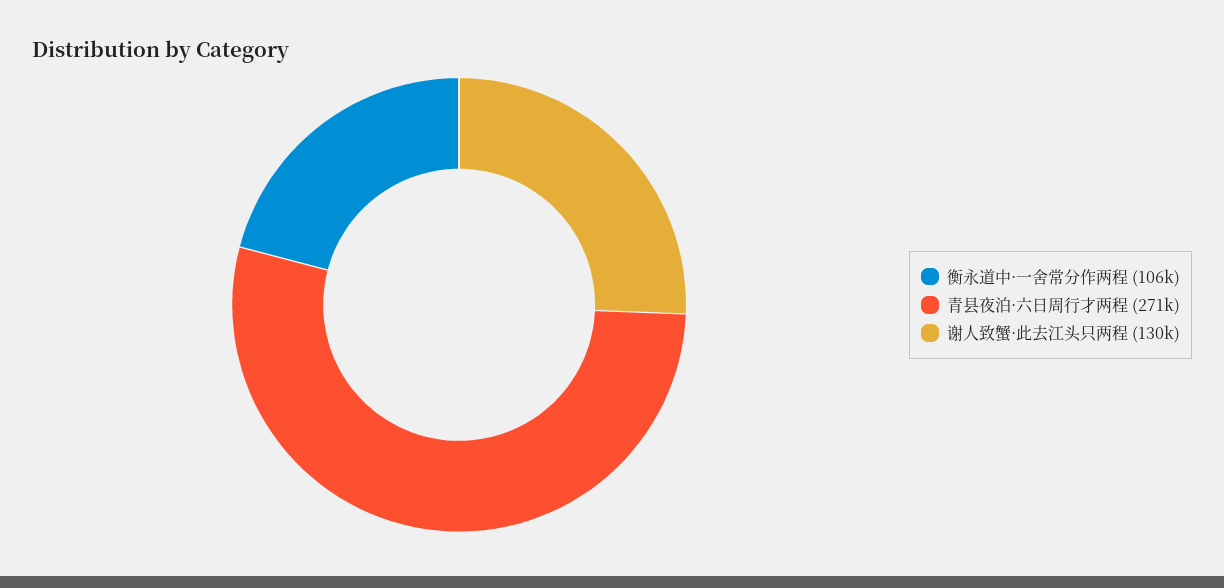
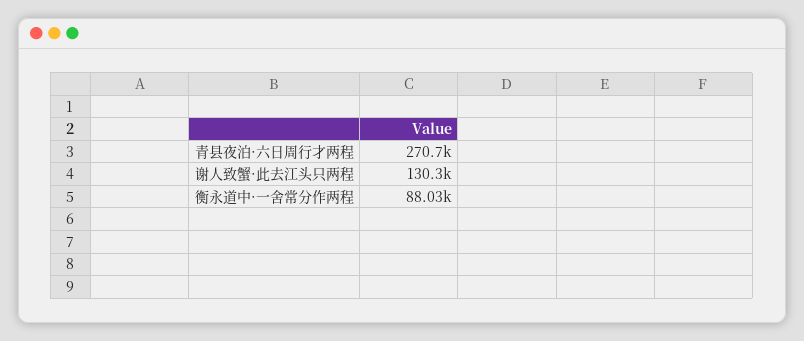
衡永道中·一舍常分作两程: 106000 -> 88030

